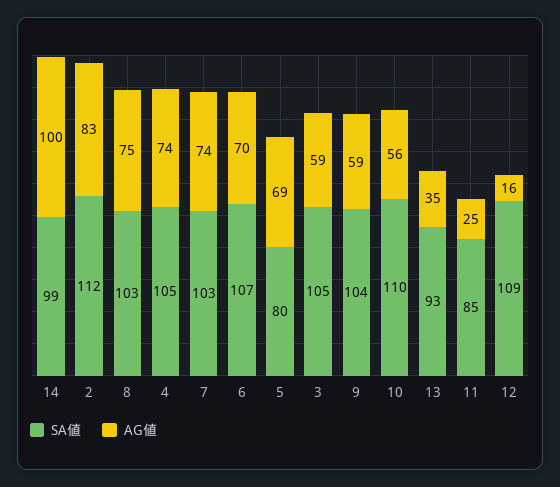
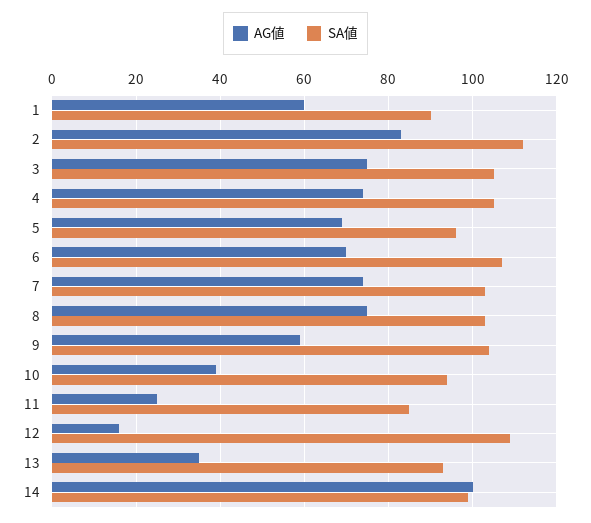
SA値, 5: 80 -> 95
AG値, 3: 59 -> 75
SA値, 10: 110 -> 95
AG値, 10: 56 -> 40
AG値, 1: none -> 60
SA値, 1: none -> 90

